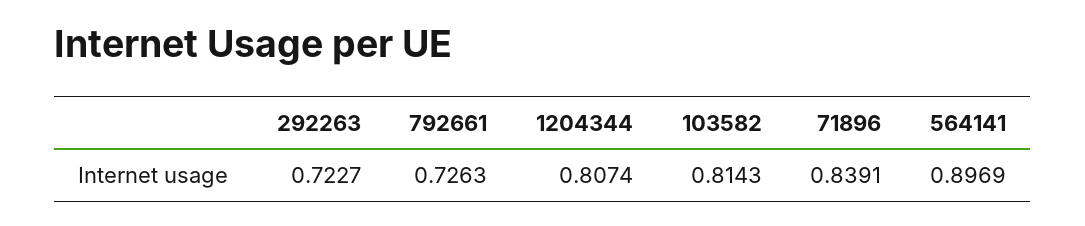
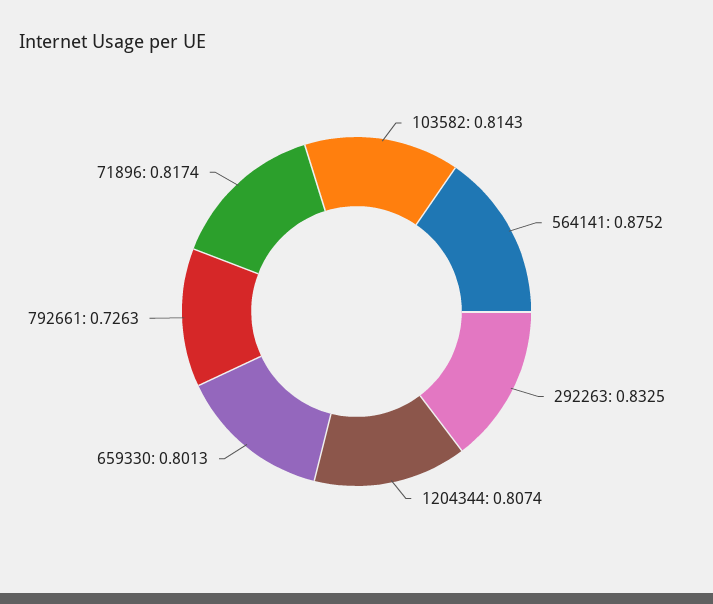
292263: 0.7227 -> 0.8325
71896: 0.8391 -> 0.8174
564141: 0.8969 -> 0.8752
659330: none -> 0.8013

